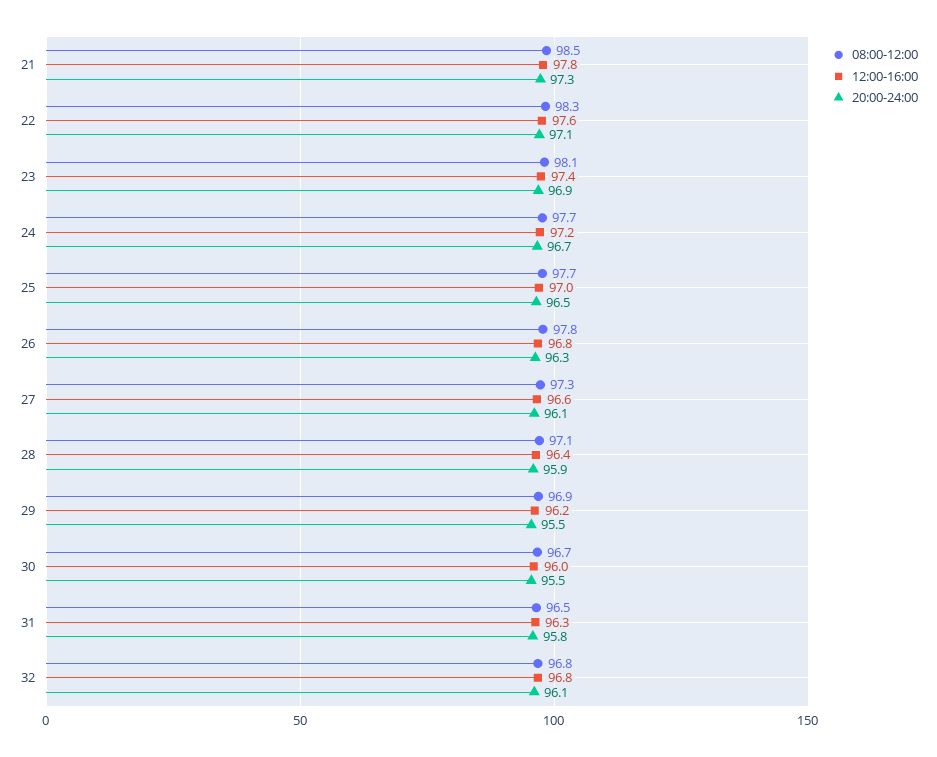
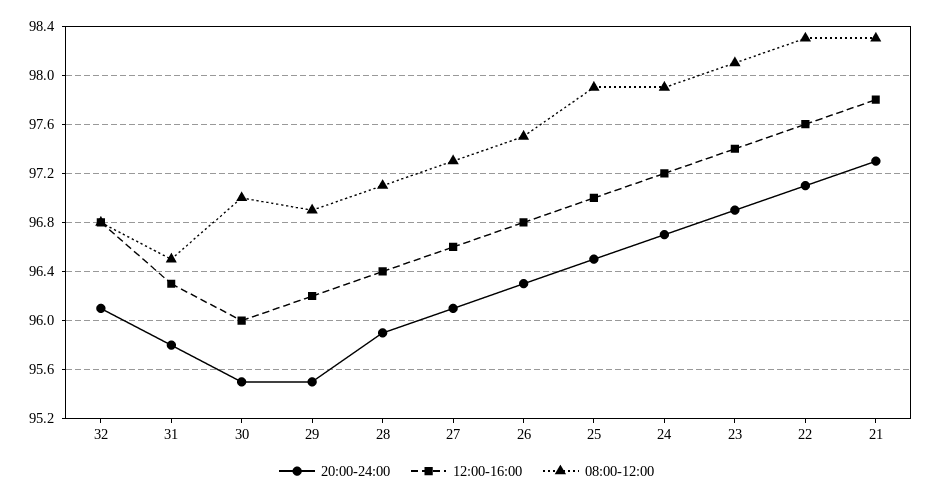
08:00-12:00, 21: 98.5 -> 98.3
08:00-12:00, 24: 97.7 -> 97.9
08:00-12:00, 25: 97.7 -> 97.9
08:00-12:00, 26: 97.8 -> 97.5
08:00-12:00, 30: 96.7 -> 97

